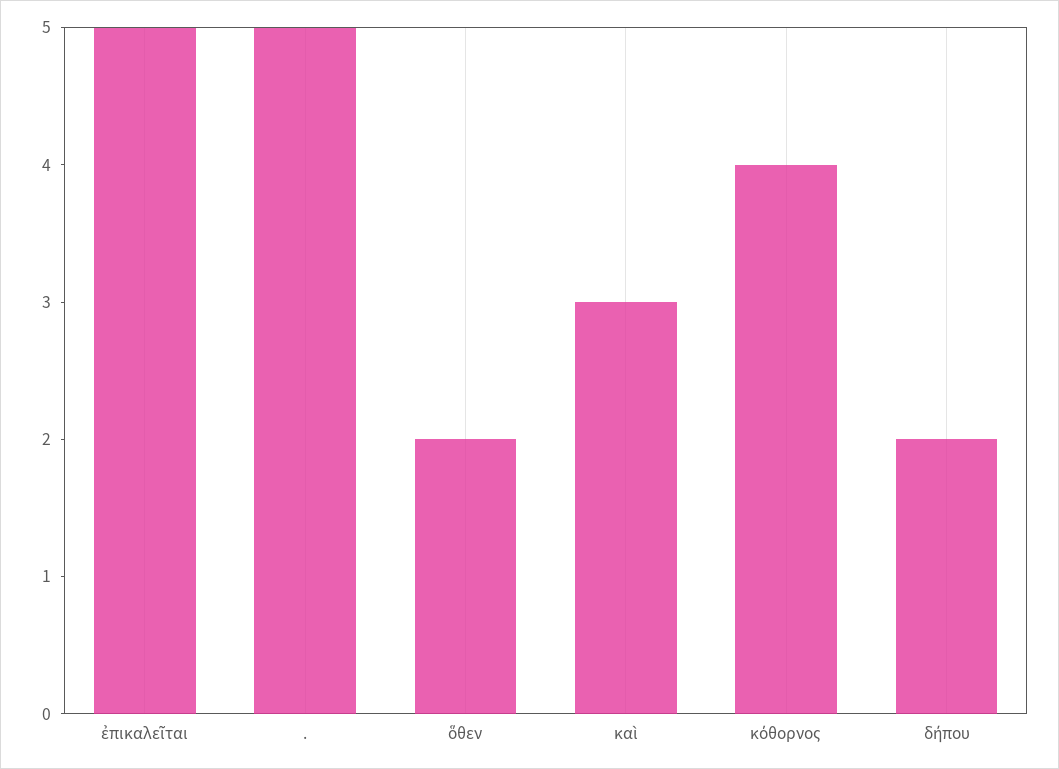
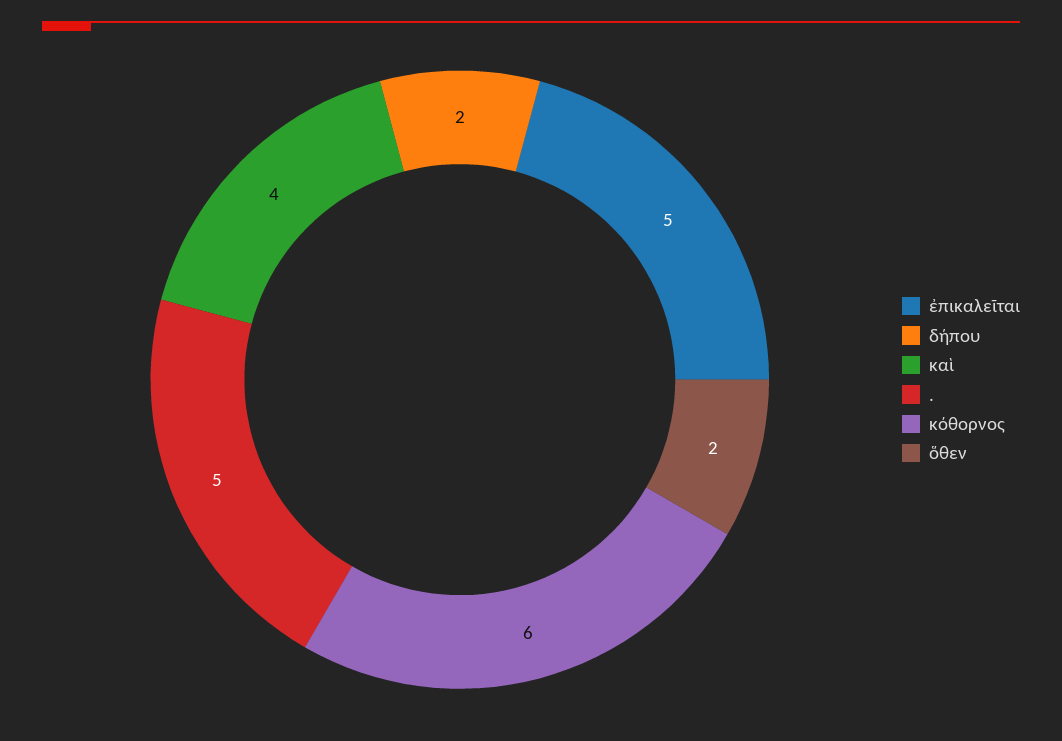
καὶ: 3 -> 4
κόθορνος: 4 -> 6

